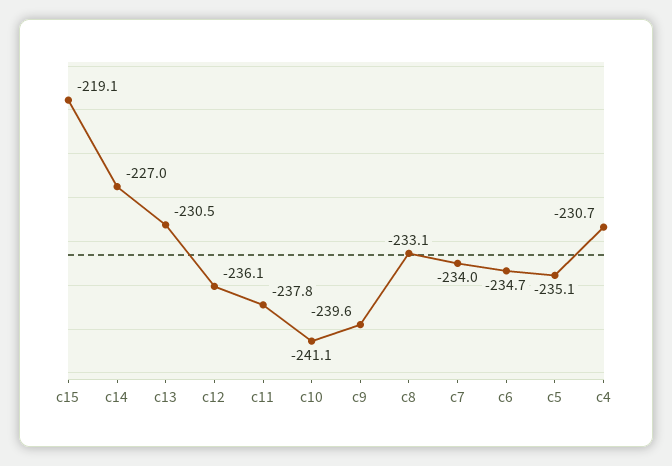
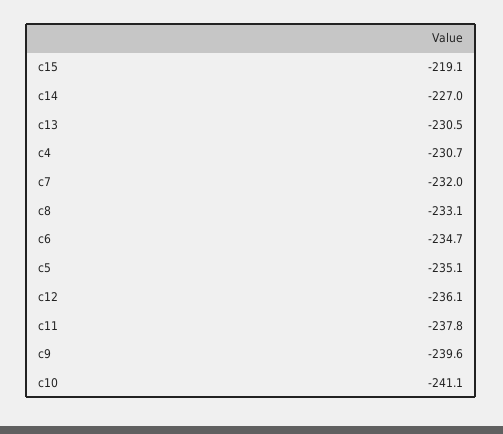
c7: -234 -> -232

